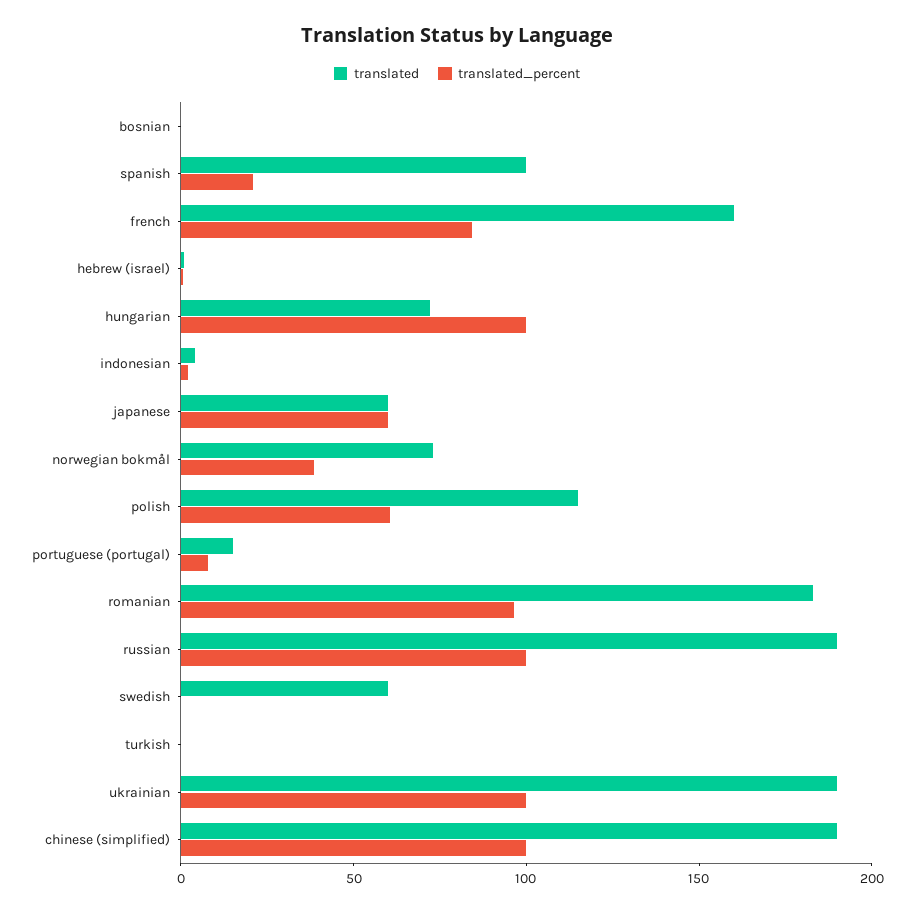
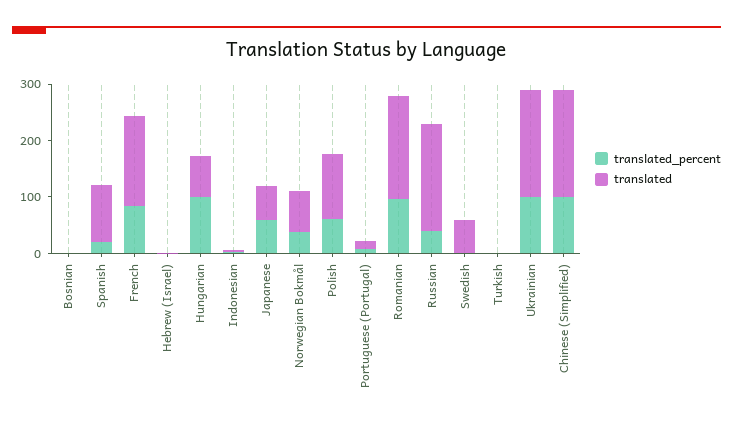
translated_percent, russian: 100 -> 40

